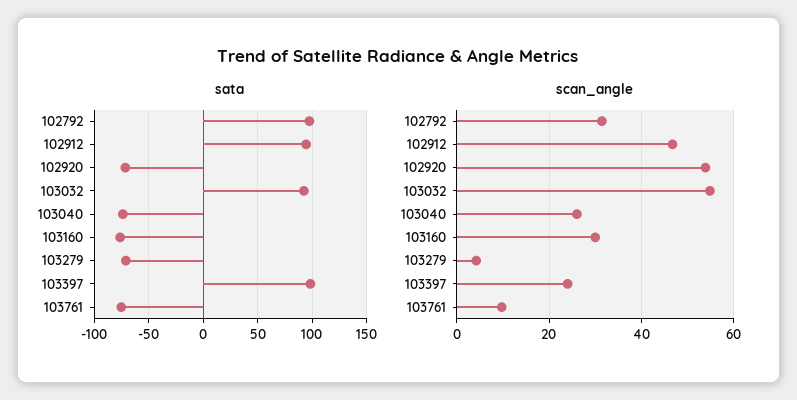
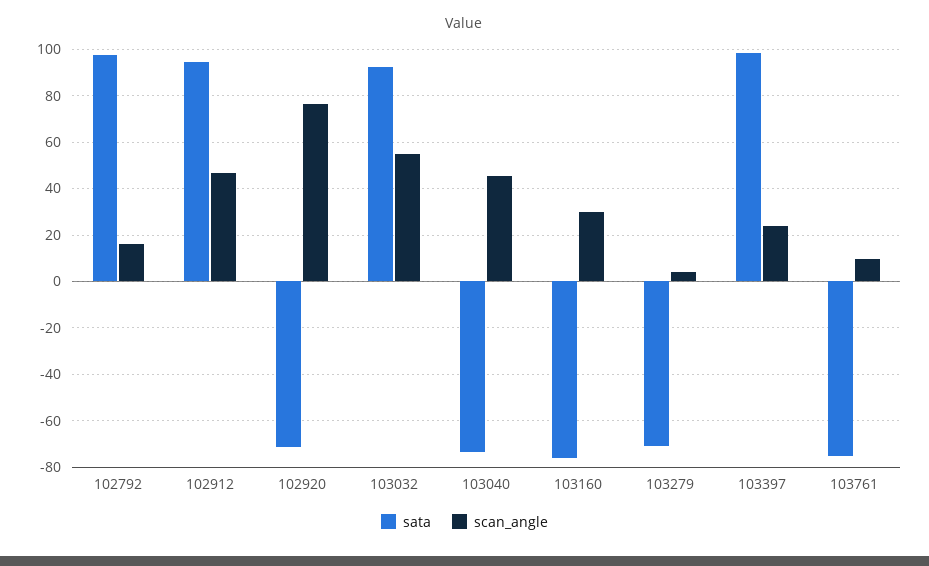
scan_angle, 102792: 32 -> 15
scan_angle, 102920: 54 -> 75
scan_angle, 103040: 26 -> 45

